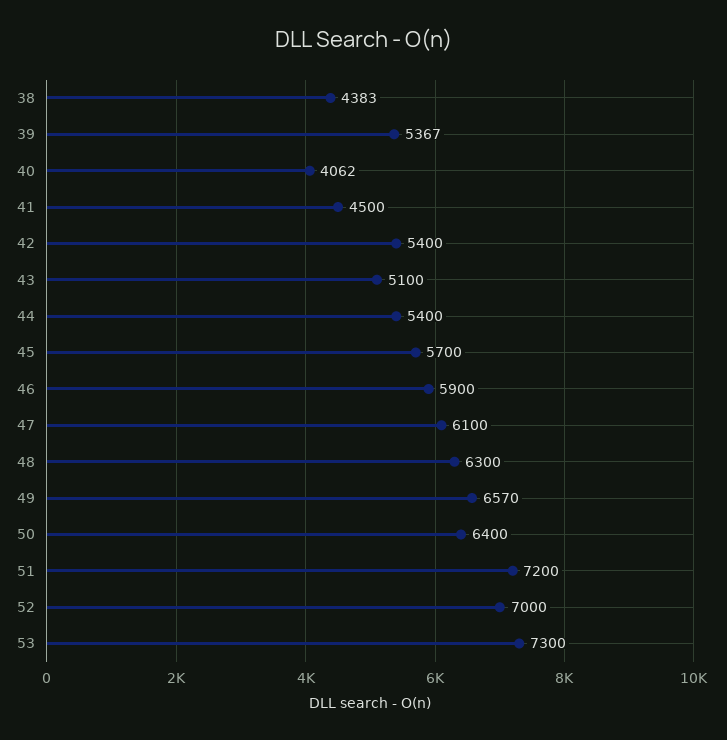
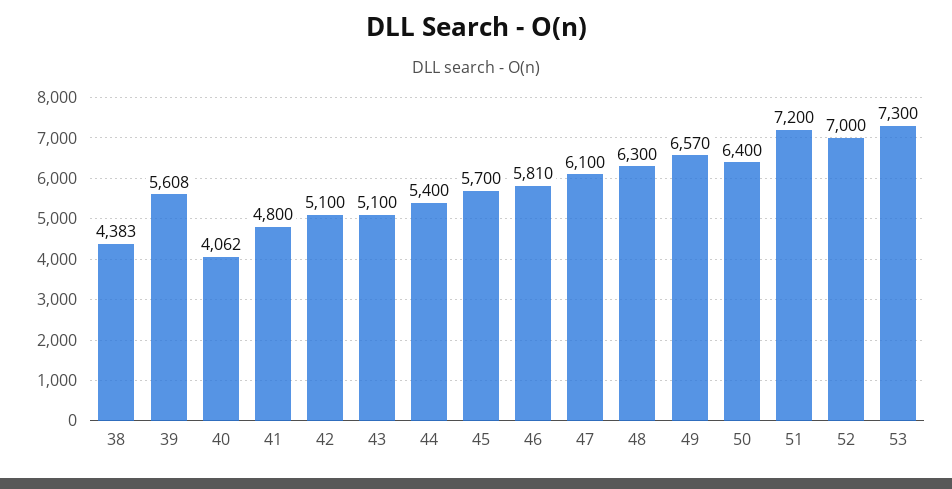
39: 5367 -> 5608
41: 4500 -> 4800
42: 5400 -> 5100
46: 5900 -> 5810

